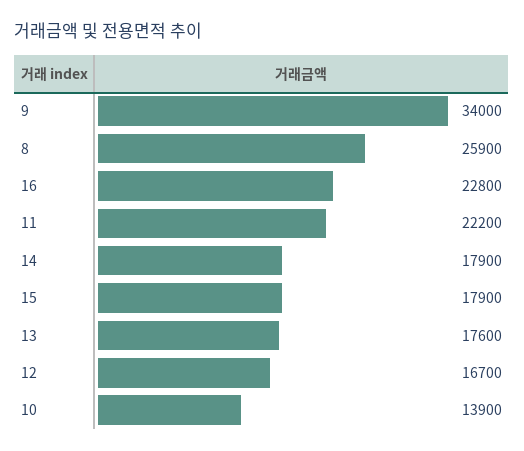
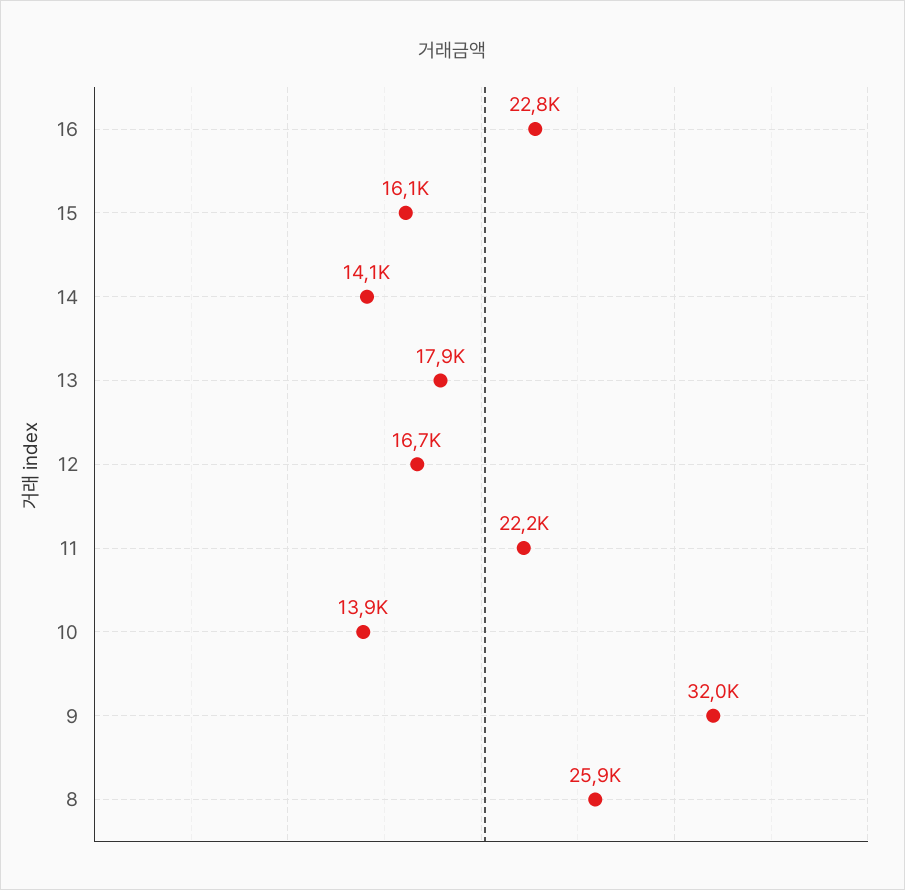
9: 34000 -> 32000
14: 17900 -> 14100
15: 17900 -> 16100
13: 17600 -> 17900

